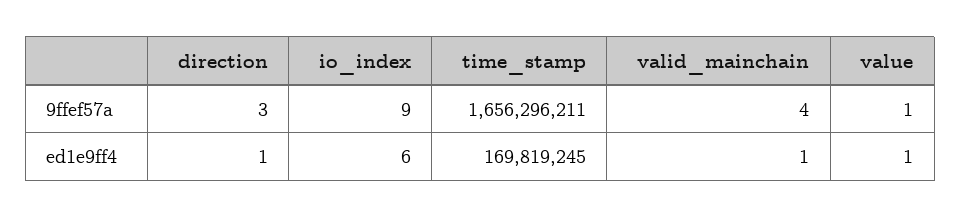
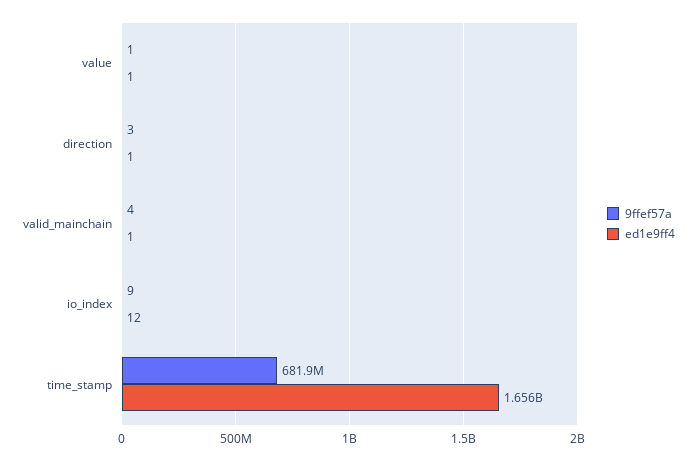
9ffef57a, time_stamp: 1656296211 -> 681900000
ed1e9ff4, io_index: 6 -> 12
ed1e9ff4, time_stamp: 169819245 -> 1656000000

